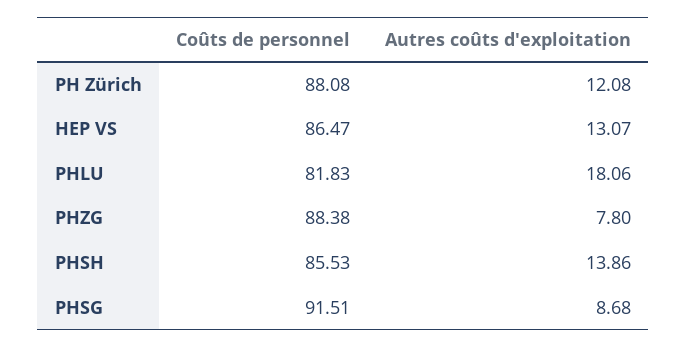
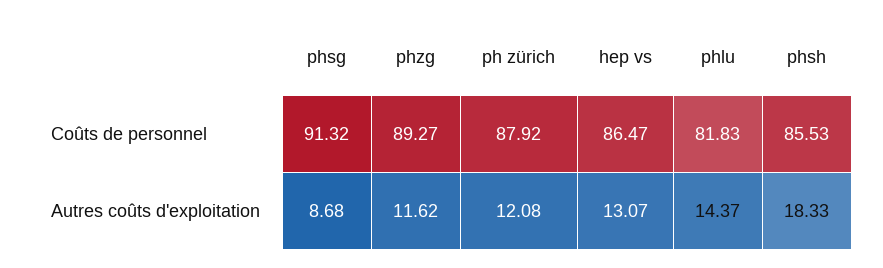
Coûts de personnel, PH Zürich: 88.08 -> 87.92
Autres coûts d'exploitation, PHLU: 18.06 -> 14.37
Coûts de personnel, PHZG: 88.38 -> 89.27
Autres coûts d'exploitation, PHZG: 7.8 -> 11.62
Autres coûts d'exploitation, PHSH: 13.86 -> 18.33
Coûts de personnel, PHSG: 91.51 -> 91.32

